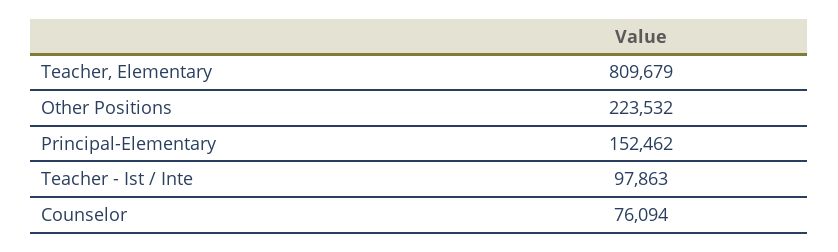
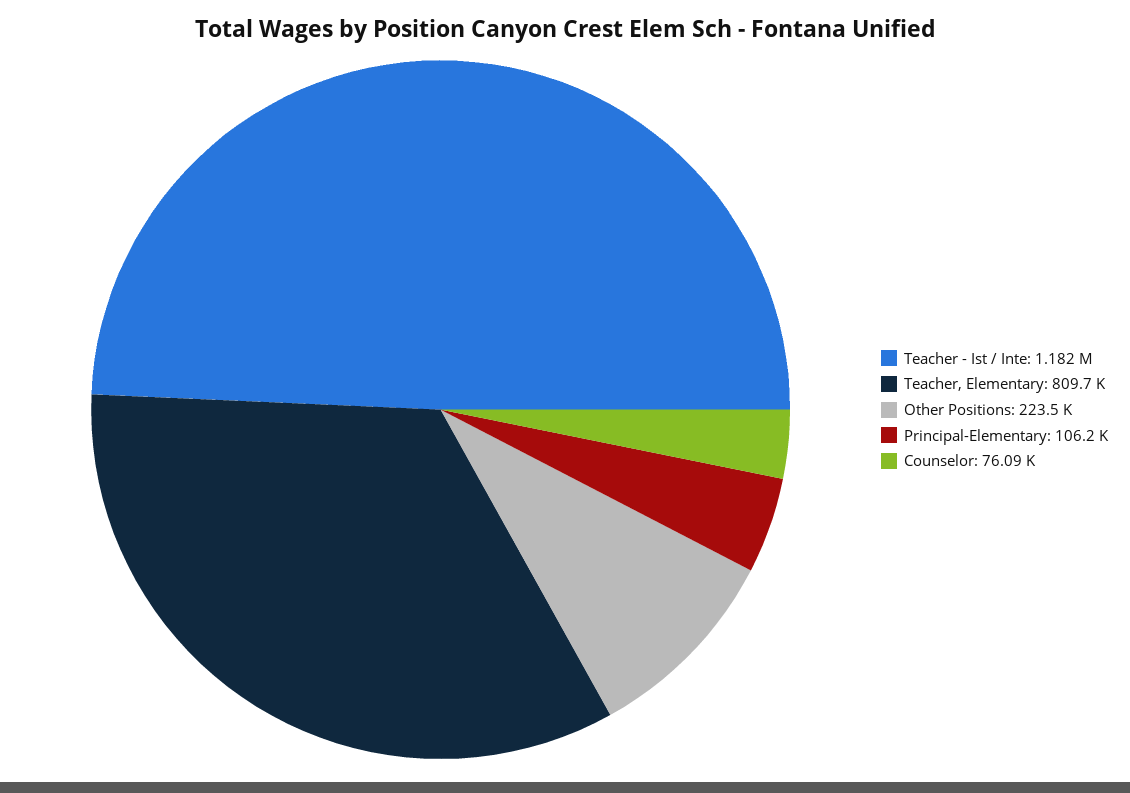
Principal-Elementary: 152462 -> 106200
Teacher - Ist / Inte: 97863 -> 1182000

